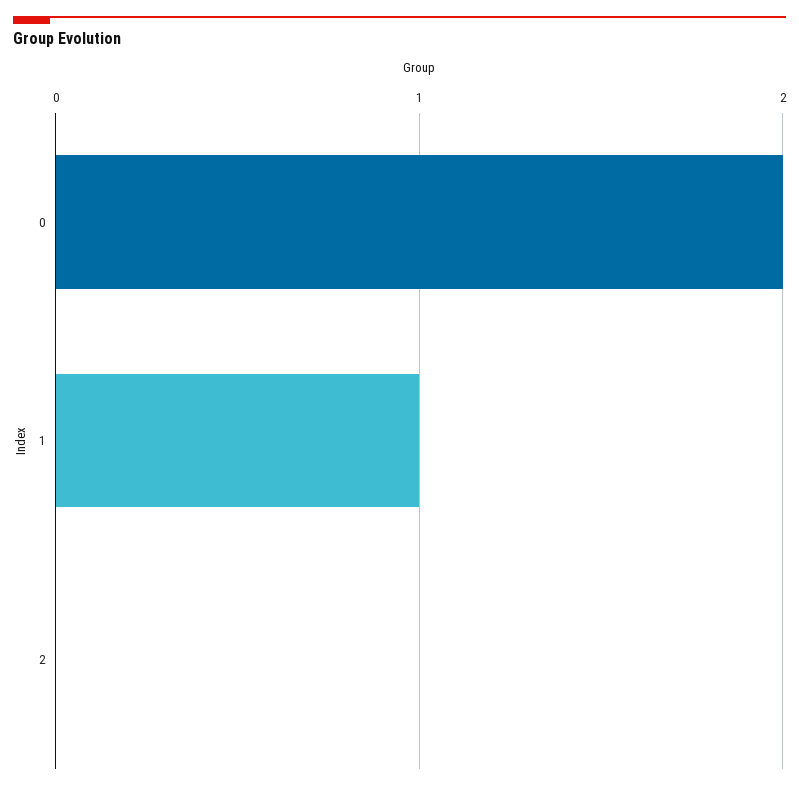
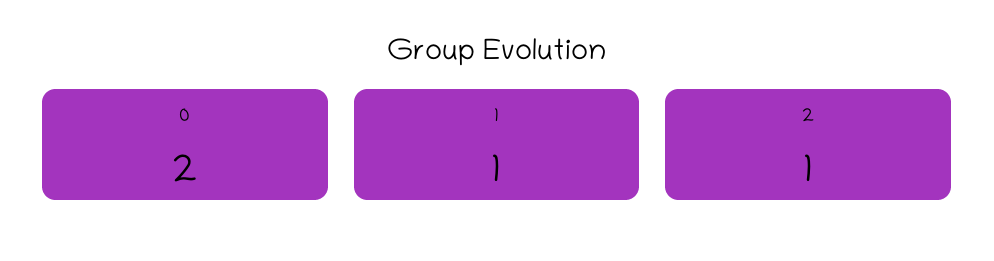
2: 0 -> 1

